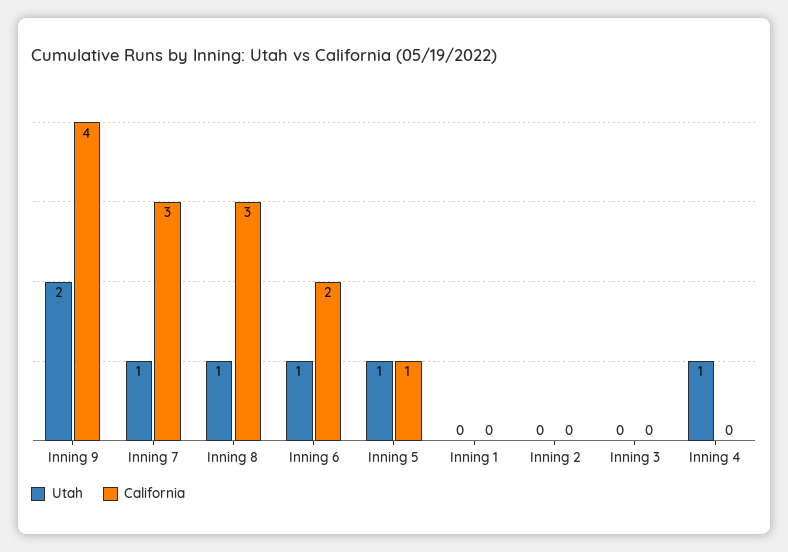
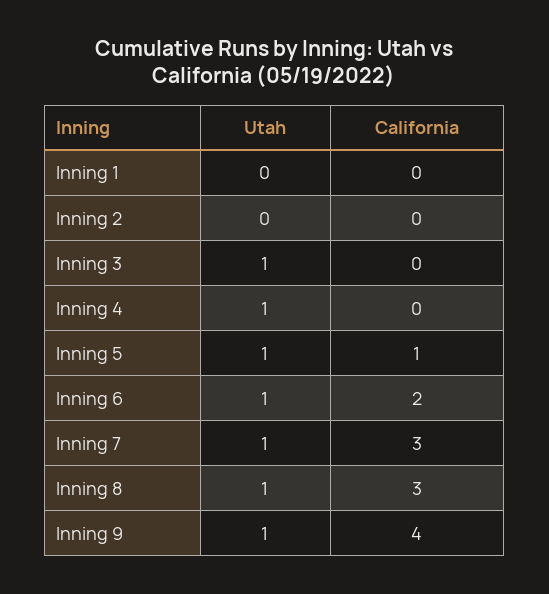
Utah, Inning 9: 2 -> 1
Utah, Inning 3: 0 -> 1

